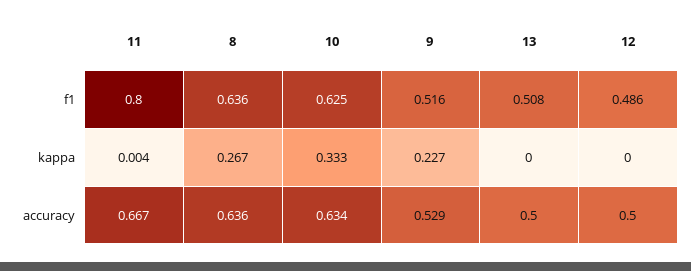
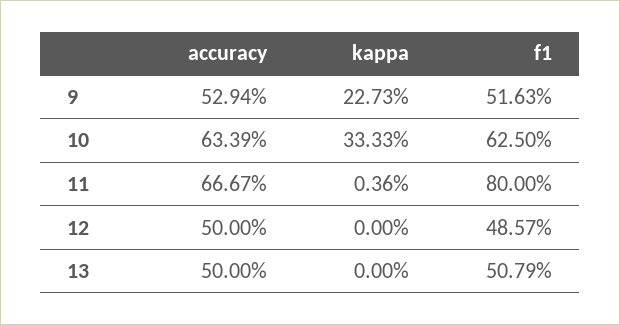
8, f1: 0.636 -> none
8, kappa: 0.267 -> none
8, accuracy: 0.636 -> none

